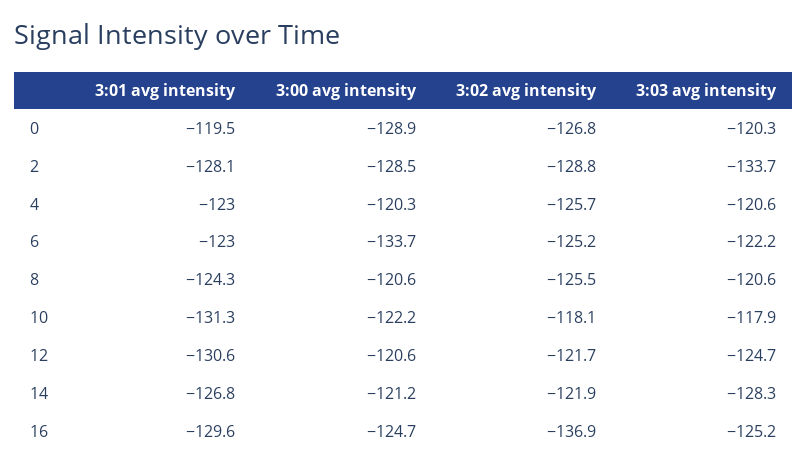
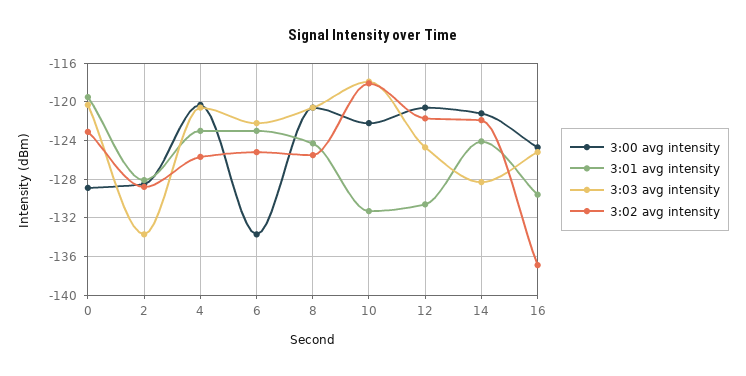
3:02 avg intensity, 0: -126.8 -> -123
3:01 avg intensity, 14: -126.8 -> -124

